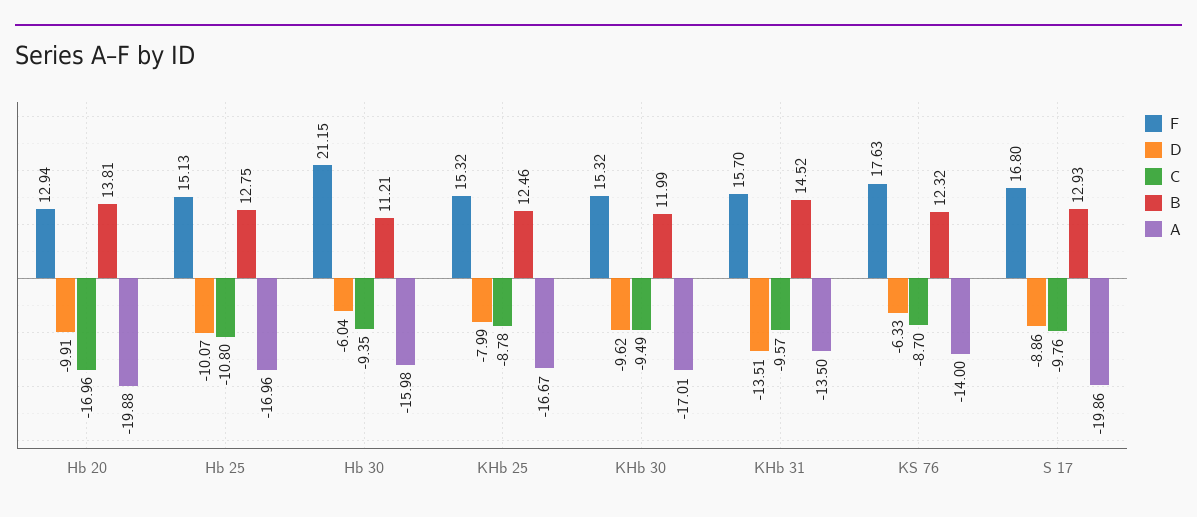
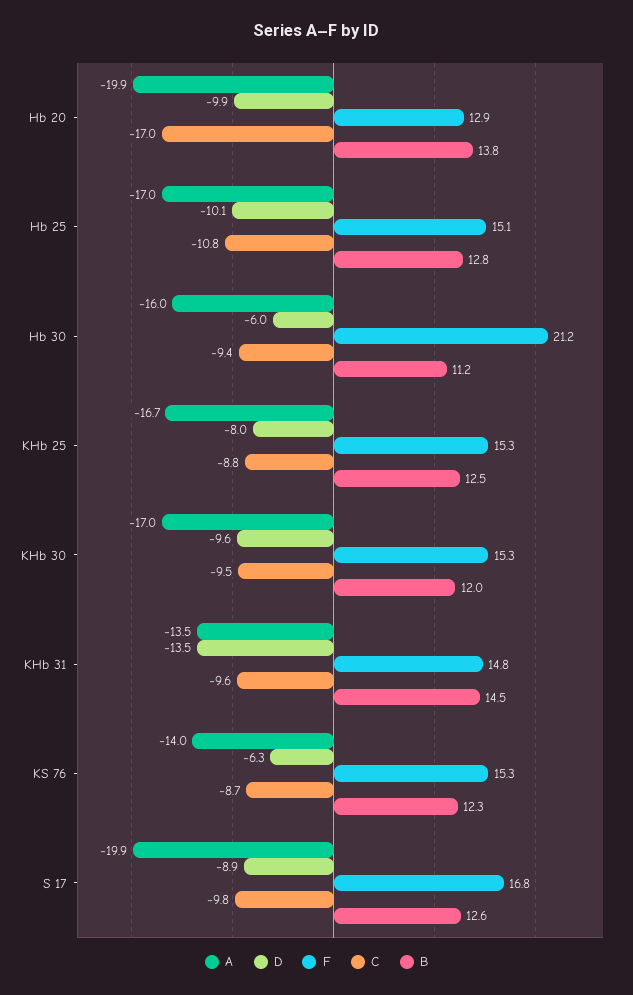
F, KHb 31: 15.7 -> 14.8
F, KS 76: 17.63 -> 15.3
B, S 17: 12.93 -> 12.6

